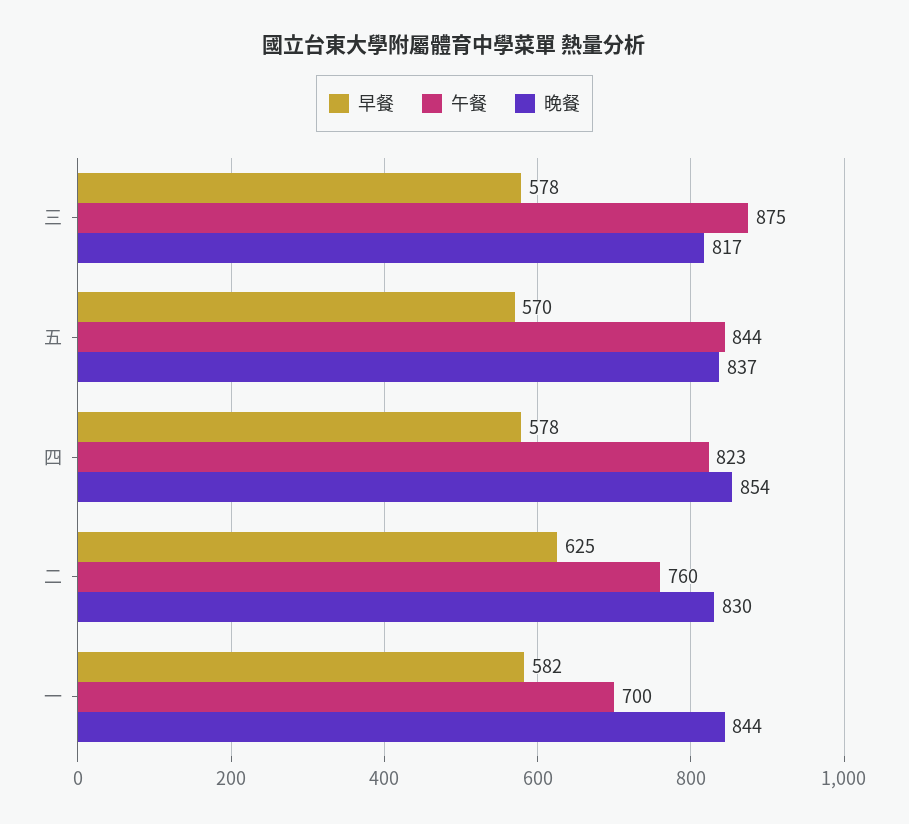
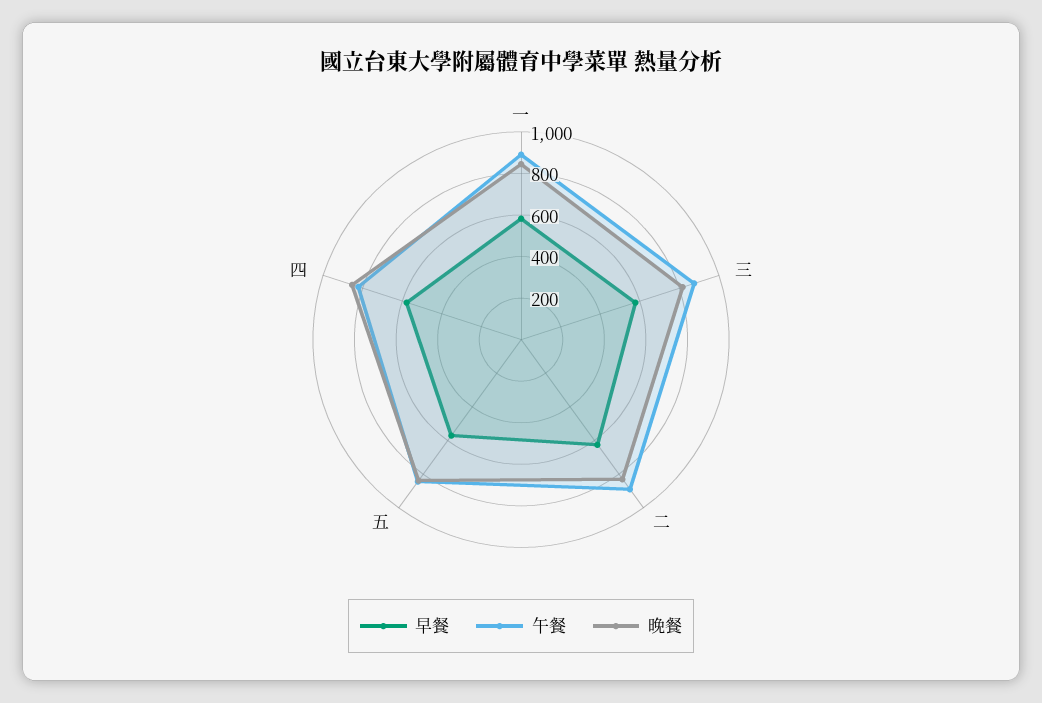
午餐, 二: 760 -> 900
午餐, 一: 700 -> 900

